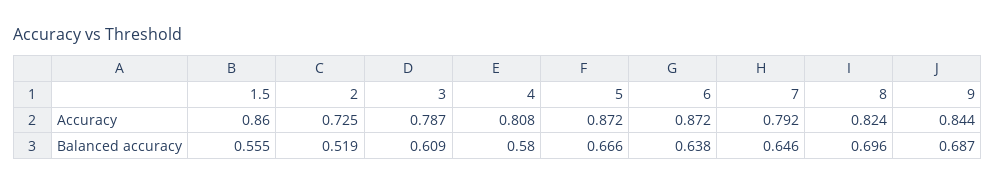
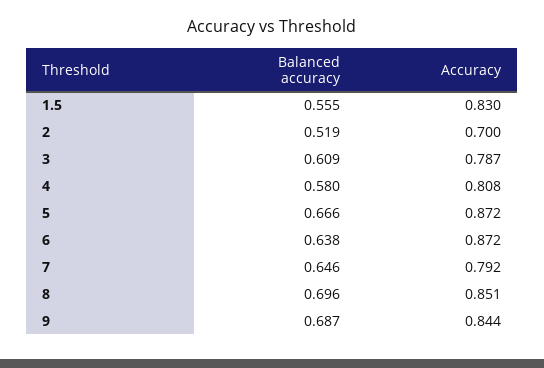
1.5, Accuracy: 0.86 -> 0.83
2, Accuracy: 0.725 -> 0.7
8, Accuracy: 0.824 -> 0.851

